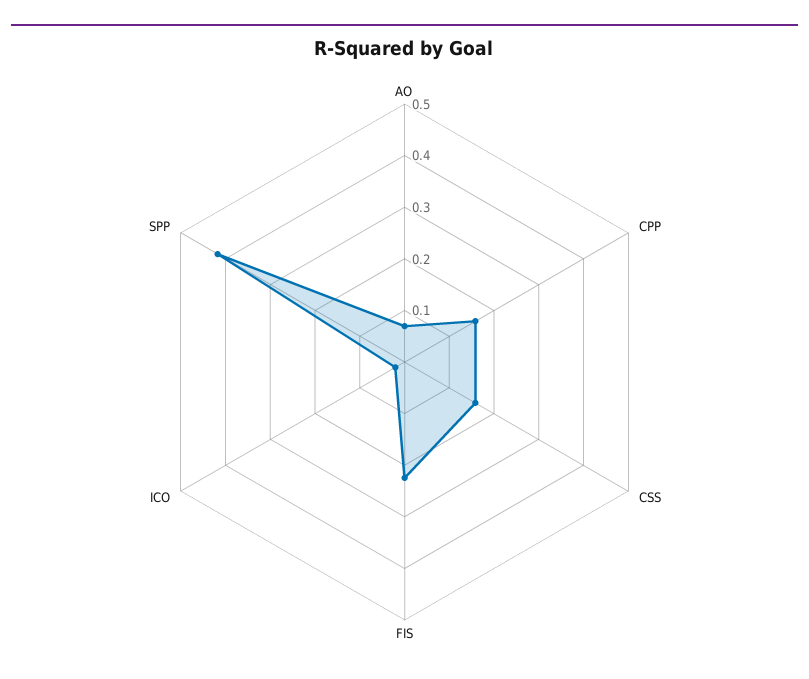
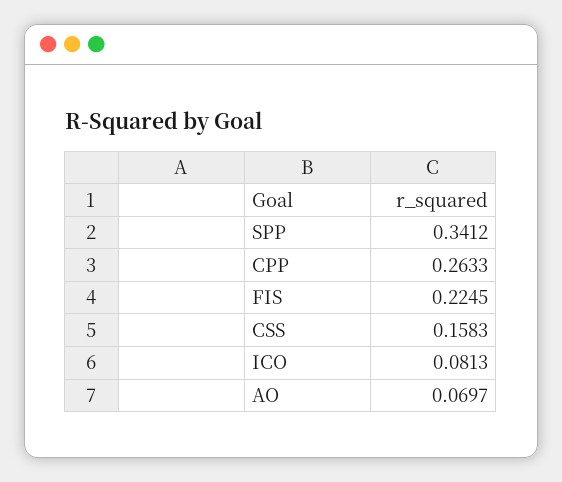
CPP: 0.16 -> 0.2633
ICO: 0.02 -> 0.0813
SPP: 0.42 -> 0.3412

